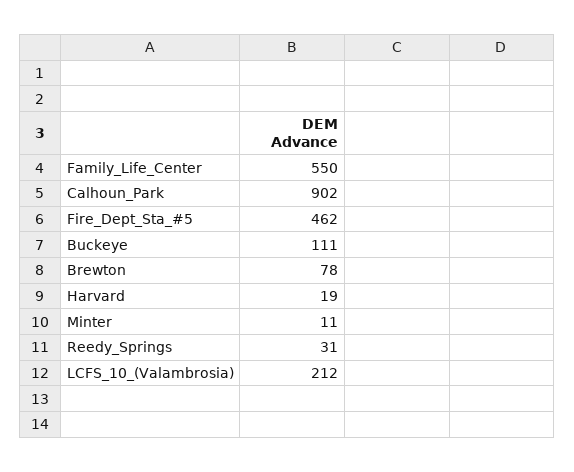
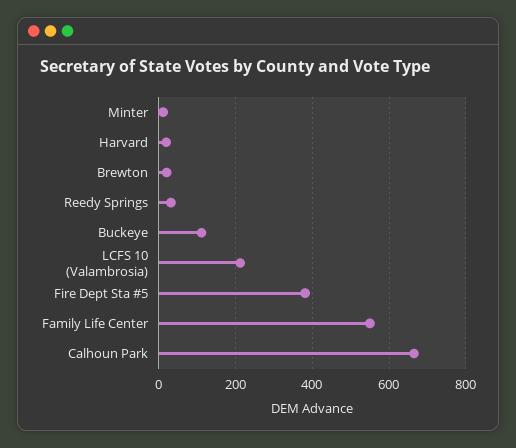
Calhoun_Park: 902 -> 660
Fire_Dept_Sta_#5: 462 -> 380
Brewton: 78 -> 20

